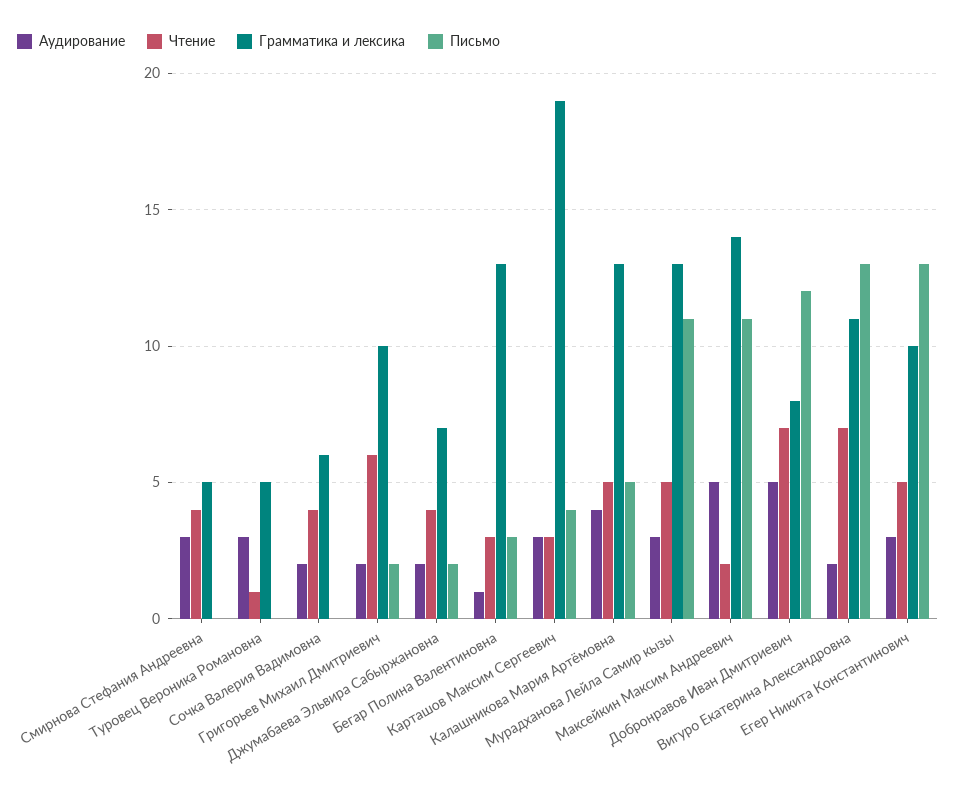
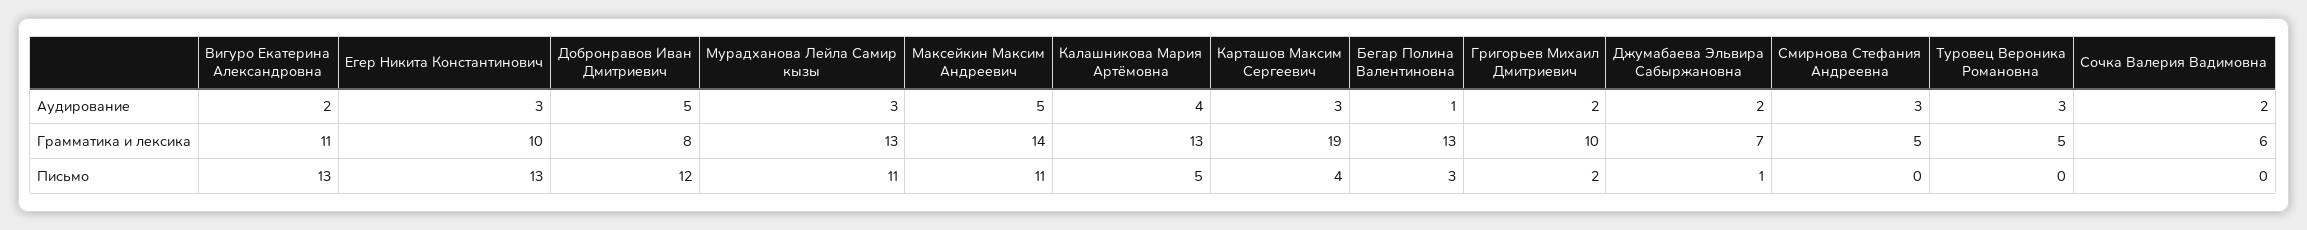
Чтение, Смирнова Стефания Андреевна: 4 -> none
Чтение, Туровец Вероника Романовна: 1 -> none
Чтение, Сочка Валерия Вадимовна: 4 -> none
Чтение, Григорьев Михаил Дмитриевич: 6 -> none
Чтение, Джумабаева Эльвира Сабыржановна: 4 -> none
Письмо, Джумабаева Эльвира Сабыржановна: 2 -> 1
Чтение, Бегар Полина Валентиновна: 3 -> none
Чтение, Карташов Максим Сергеевич: 3 -> none
Чтение, Калашникова Мария Артёмовна: 5 -> none
Чтение, Мурадханова Лейла Самир кызы: 5 -> none
Чтение, Максейкин Максим Андреевич: 2 -> none
Чтение, Добронравов Иван Дмитриевич: 7 -> none
Чтение, Вигуро Екатерина Александровна: 7 -> none
Чтение, Егер Никита Константинович: 5 -> none

